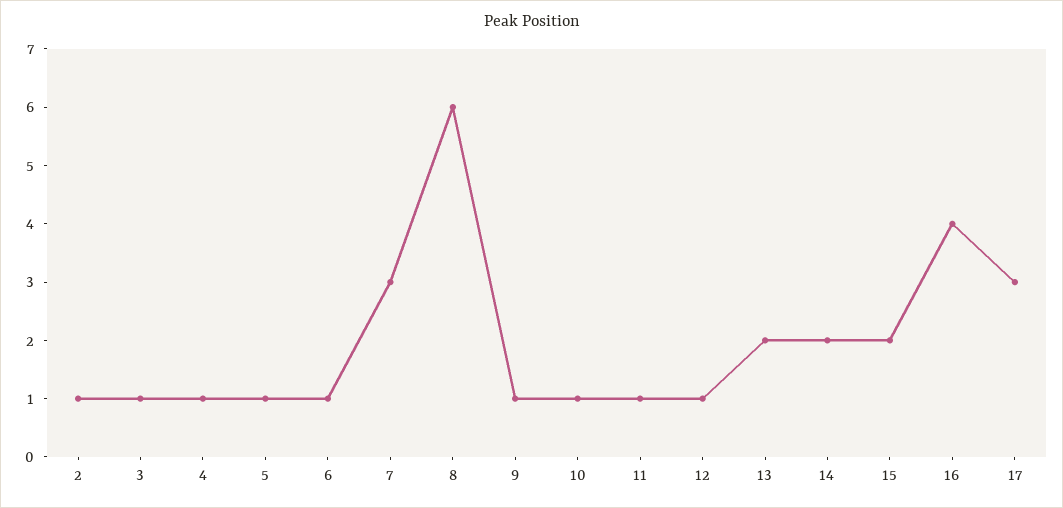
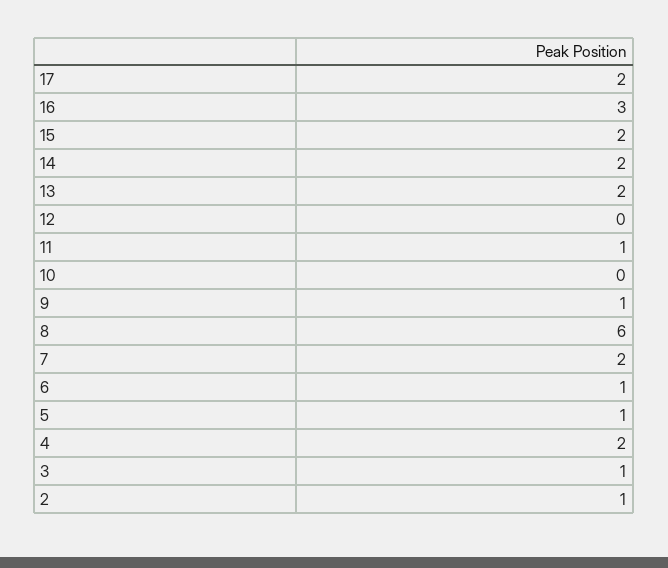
4: 1 -> 2
7: 3 -> 2
10: 1 -> 0
12: 1 -> 0
16: 4 -> 3
17: 3 -> 2

